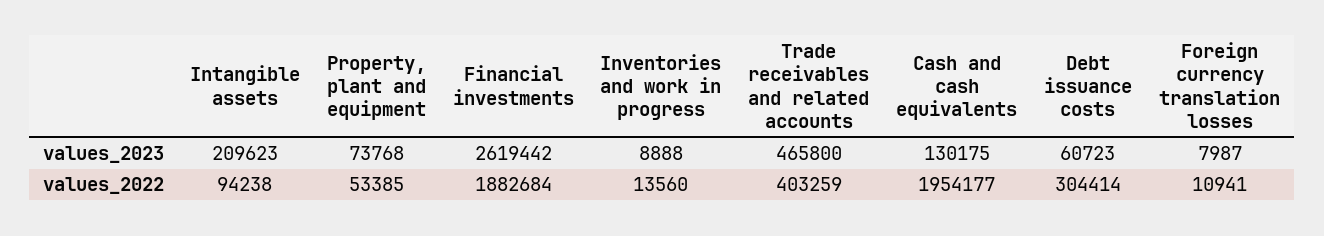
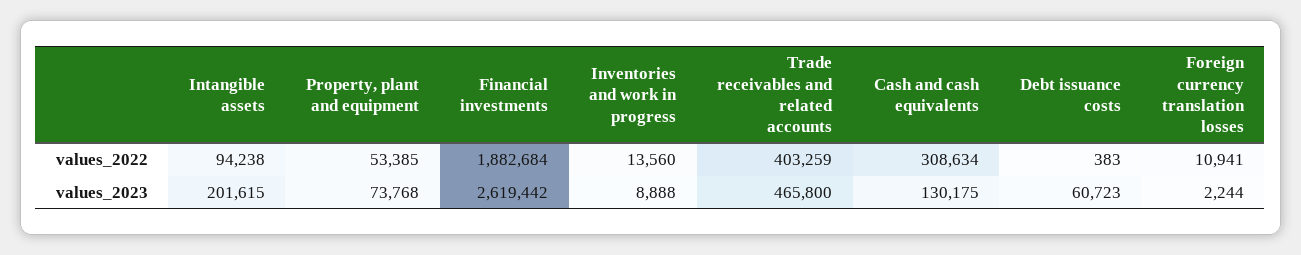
Intangible assets, values_2023: 209623 -> 201615
Foreign currency translation losses, values_2023: 7987 -> 2244
Cash and cash equivalents, values_2022: 1954177 -> 308634
Debt issuance costs, values_2022: 304414 -> 383

